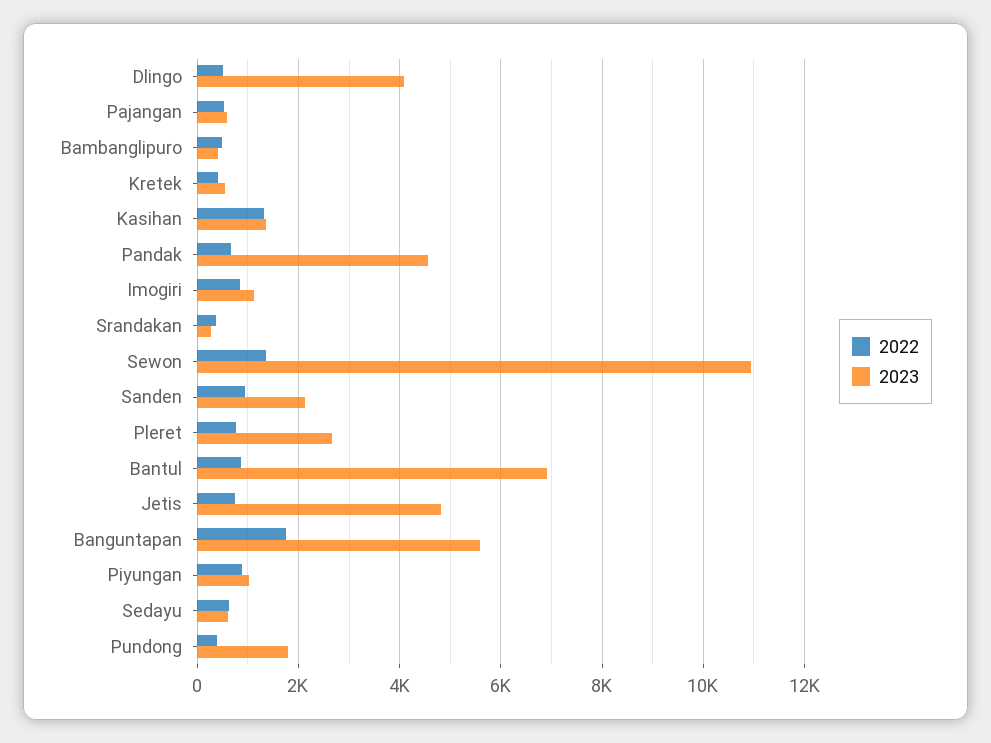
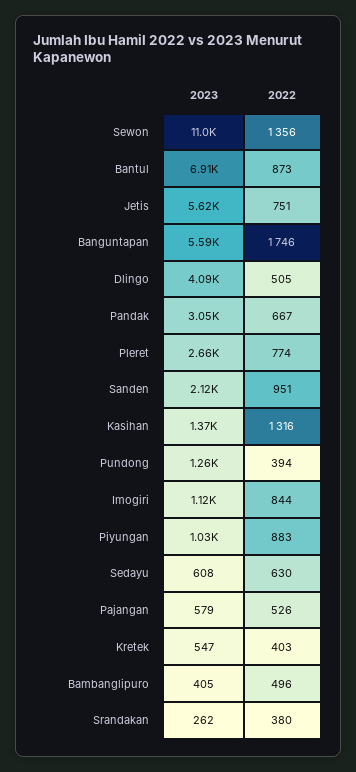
2023, Pandak: 4600 -> 3050
2023, Jetis: 4800 -> 5620
2023, Pundong: 1800 -> 1260

